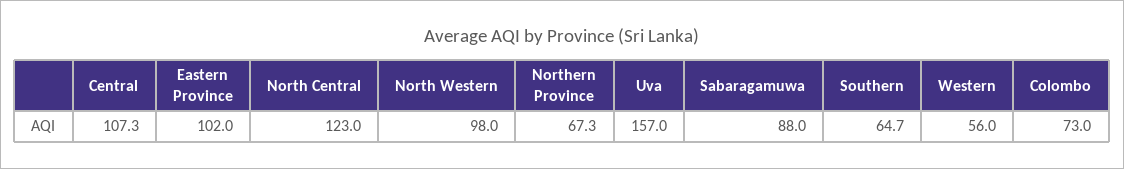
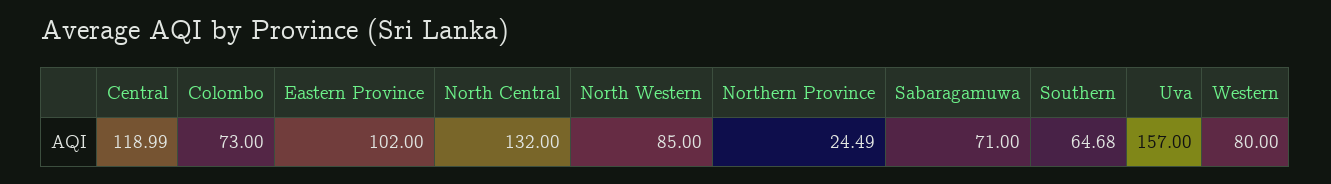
Central: 107.3 -> 118.99
North Central: 123 -> 132
North Western: 98 -> 85
Northern Province: 67.3 -> 24.49
Sabaragamuwa: 88 -> 71
Western: 56 -> 80

